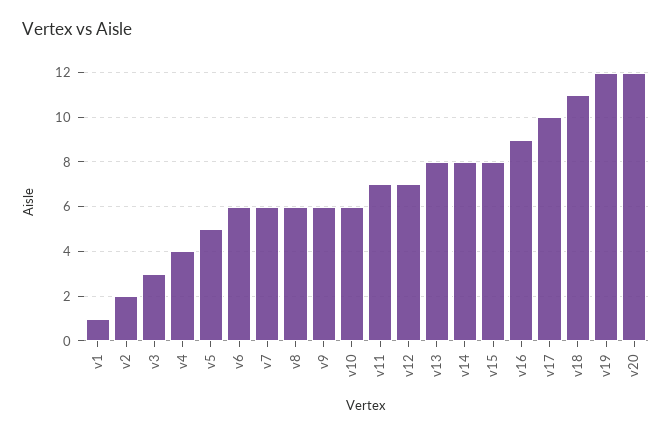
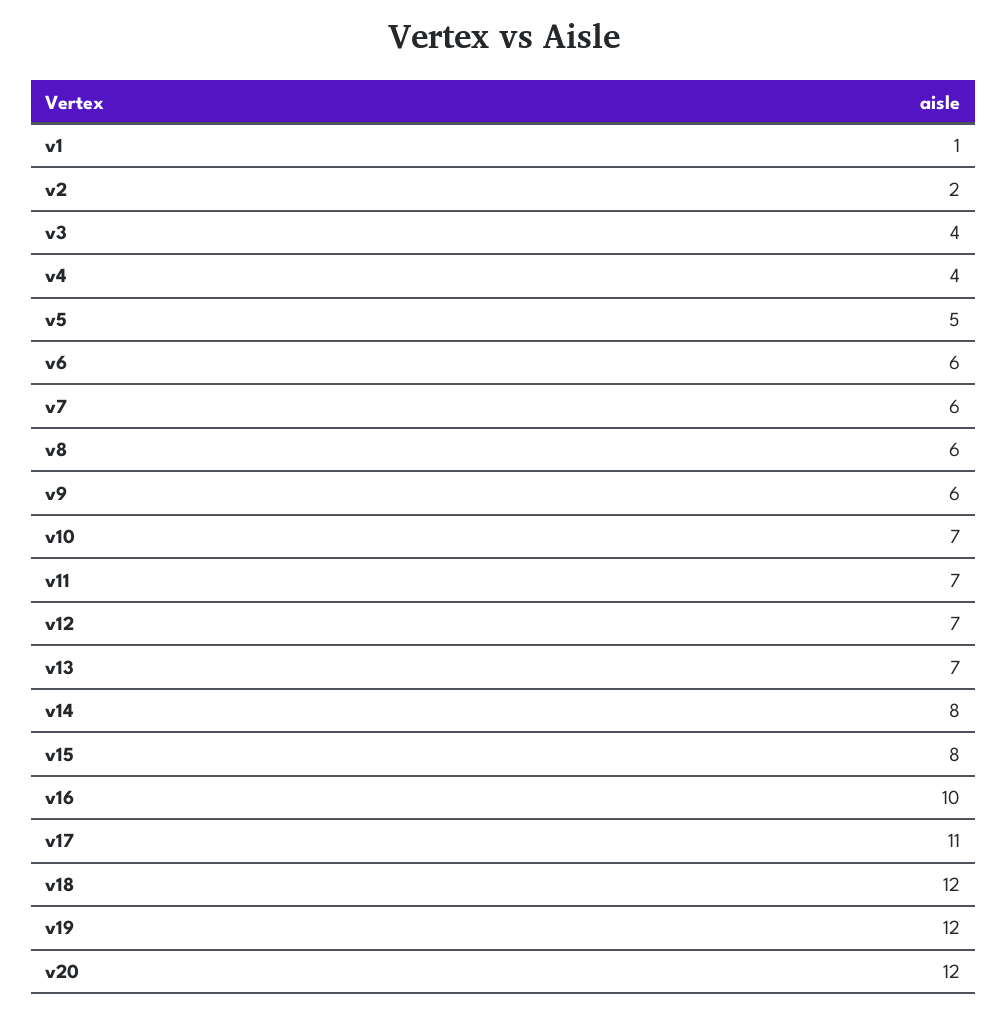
v3: 3 -> 4
v10: 6 -> 7
v13: 8 -> 7
v16: 9 -> 10
v17: 10 -> 11
v18: 11 -> 12

